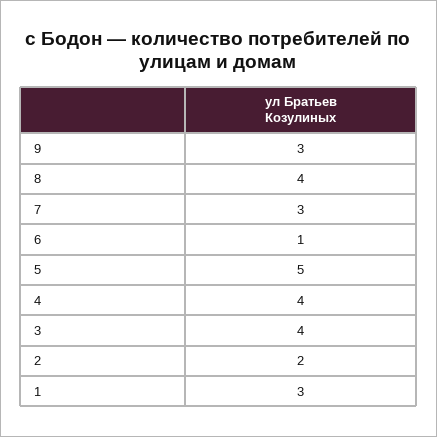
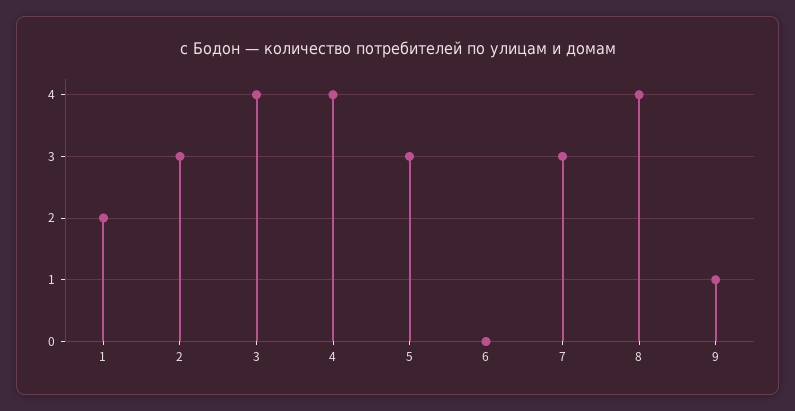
9: 3 -> 1
6: 1 -> 0
5: 5 -> 3
2: 2 -> 3
1: 3 -> 2

